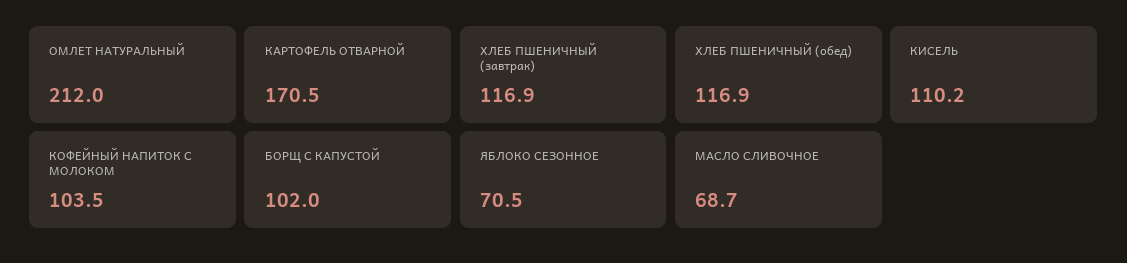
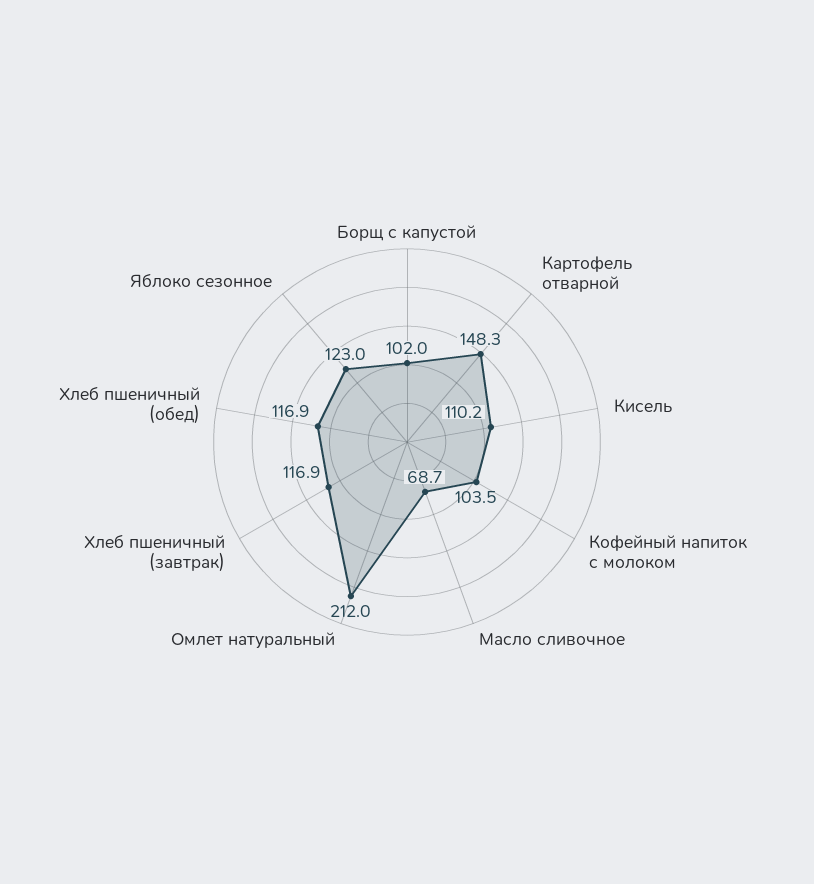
КАРТОФЕЛЬ ОТВАРНОЙ: 170.5 -> 148.3
ЯБЛОКО СЕЗОННОЕ: 70.5 -> 123

